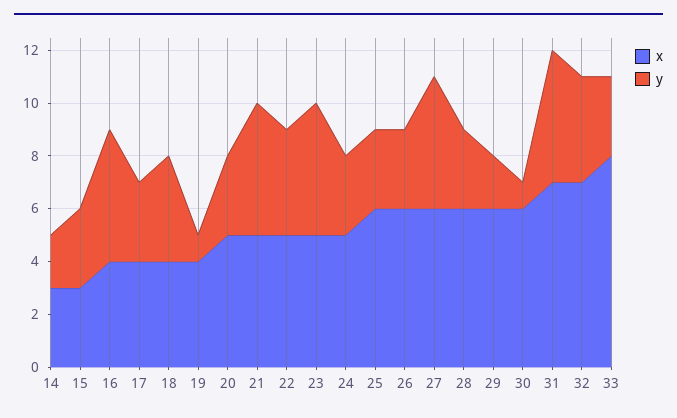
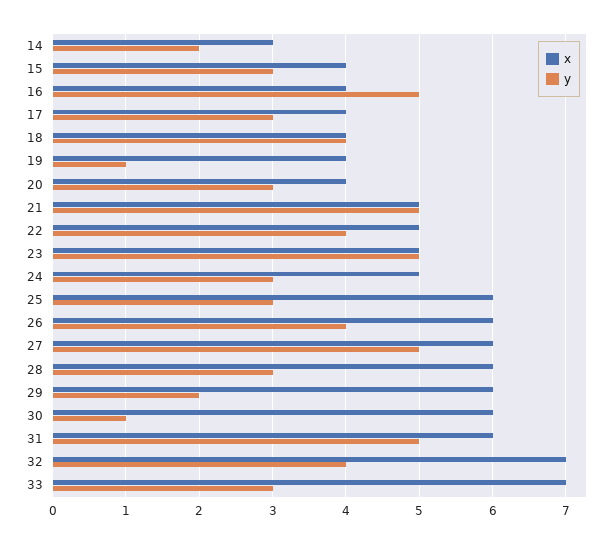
x, 15: 3 -> 4
x, 20: 5 -> 4
y, 26: 3 -> 4
x, 31: 7 -> 6
x, 33: 8 -> 7

